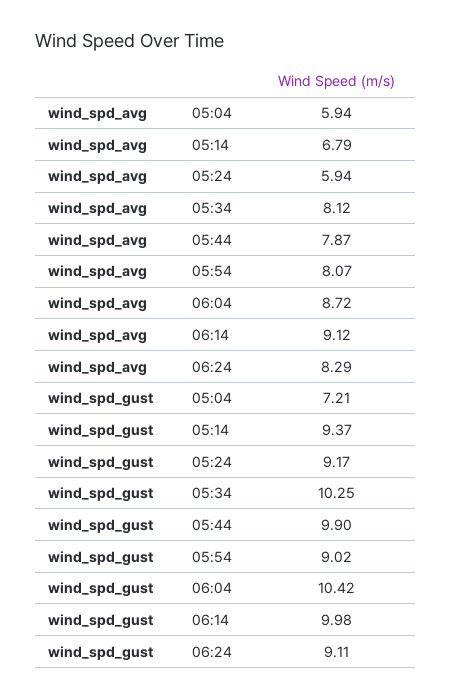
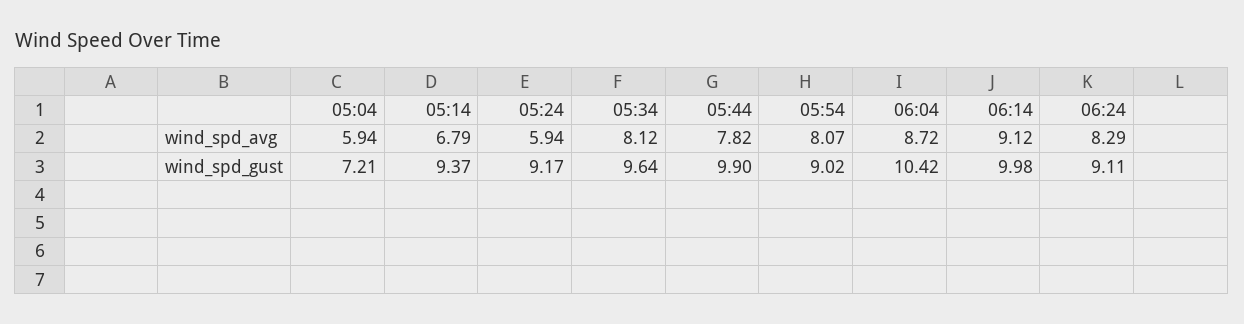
wind_spd_avg, 05:44: 7.87 -> 7.82
wind_spd_gust, 05:34: 10.25 -> 9.64

